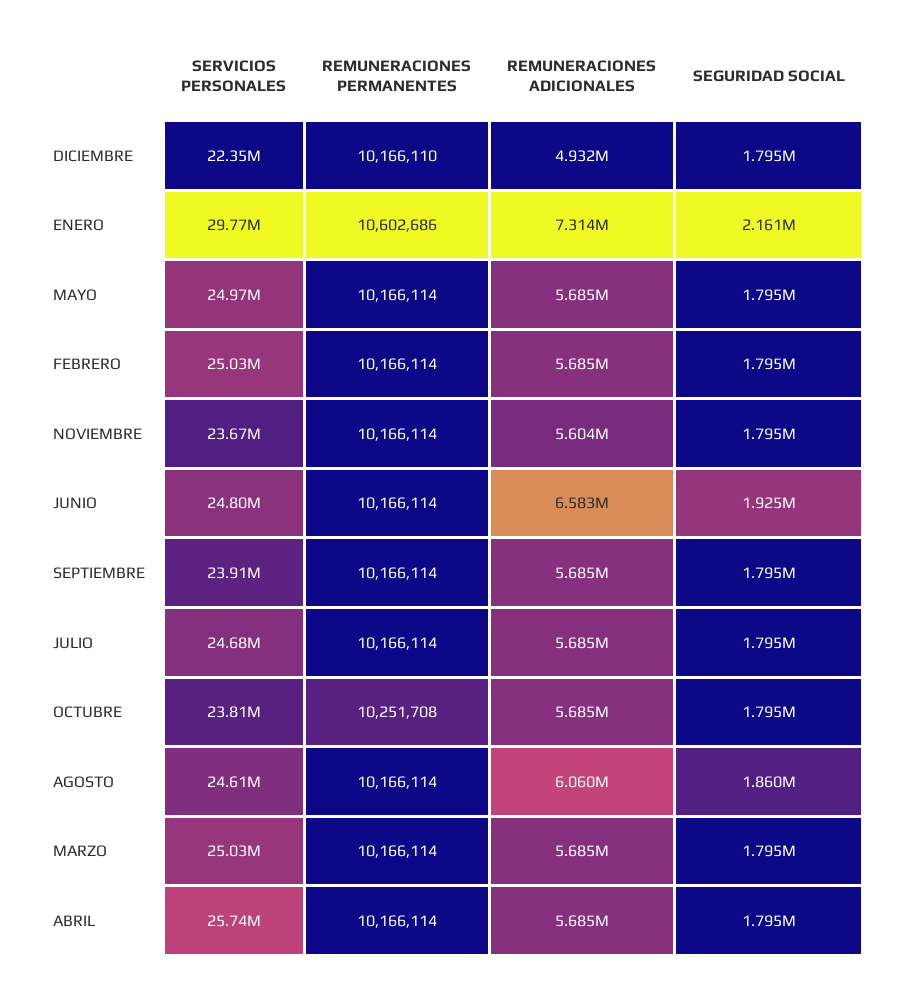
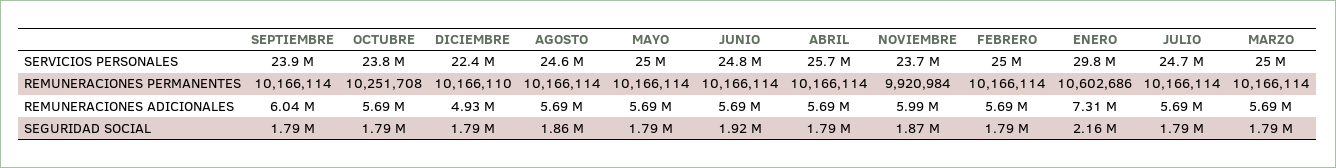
REMUNERACIONES PERMANENTES, NOVIEMBRE: 10166114 -> 9920984
REMUNERACIONES ADICIONALES, NOVIEMBRE: 5604000 -> 5990000
SEGURIDAD SOCIAL, NOVIEMBRE: 1795000 -> 1870000
REMUNERACIONES ADICIONALES, JUNIO: 6583000 -> 5690000
REMUNERACIONES ADICIONALES, SEPTIEMBRE: 5685000 -> 6040000
REMUNERACIONES ADICIONALES, AGOSTO: 6060000 -> 5690000

